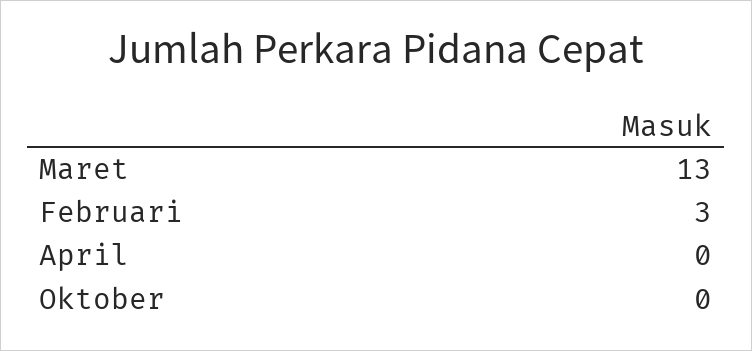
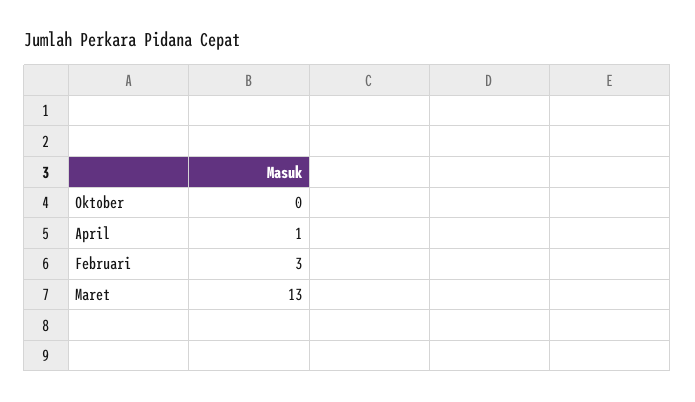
April: 0 -> 1

